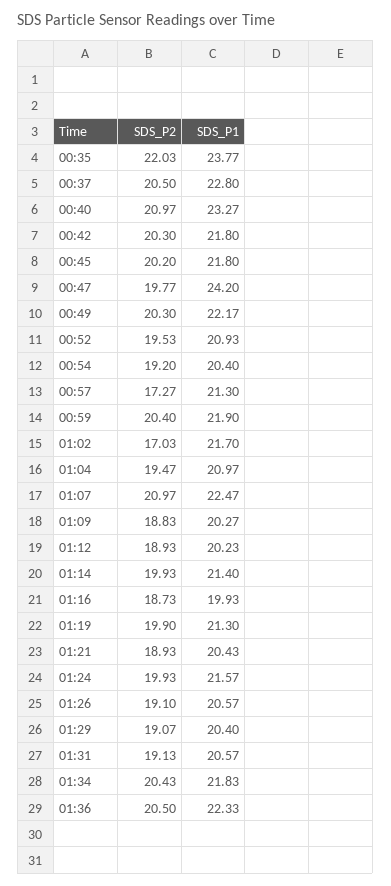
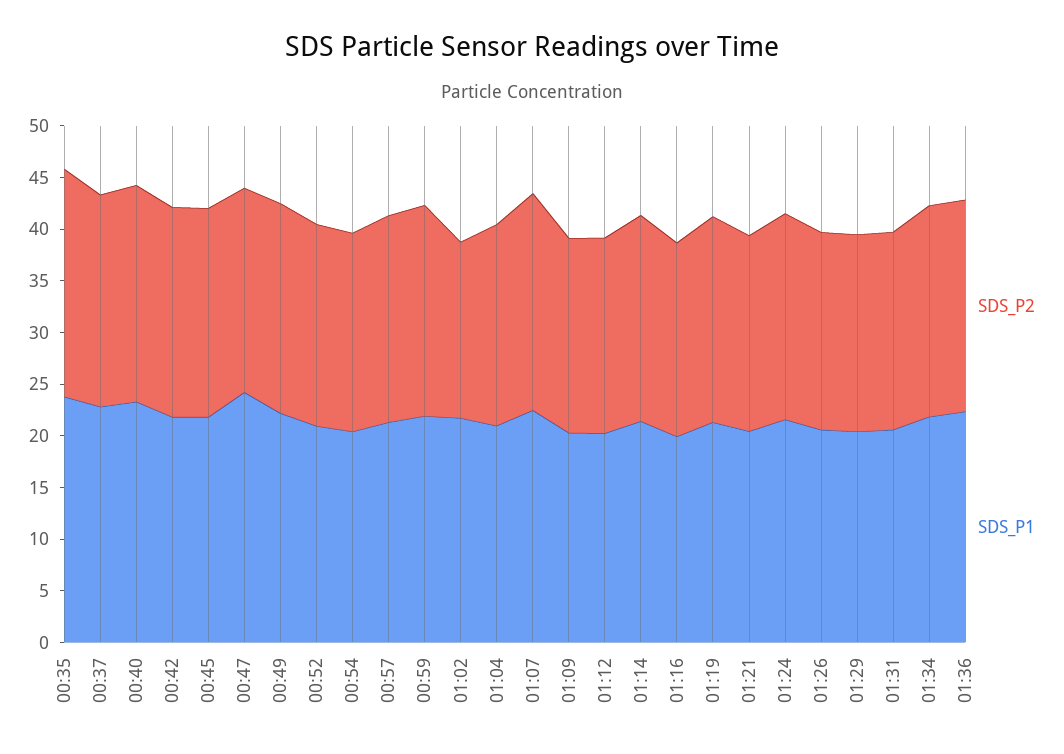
SDS_P2, 00:57: 17.27 -> 20

